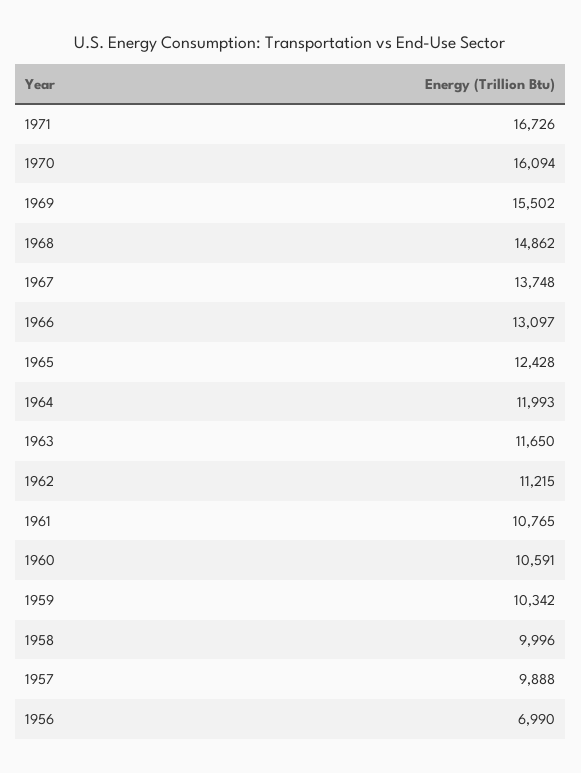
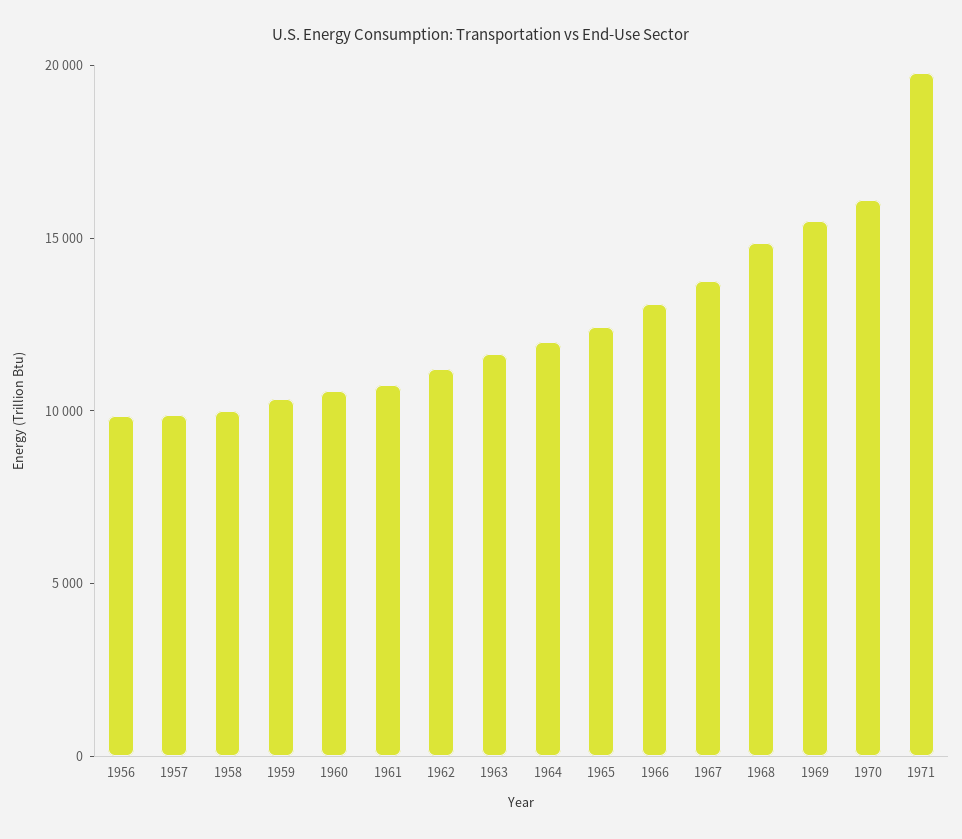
1971: 16726 -> 20000
1956: 6990 -> 10000

